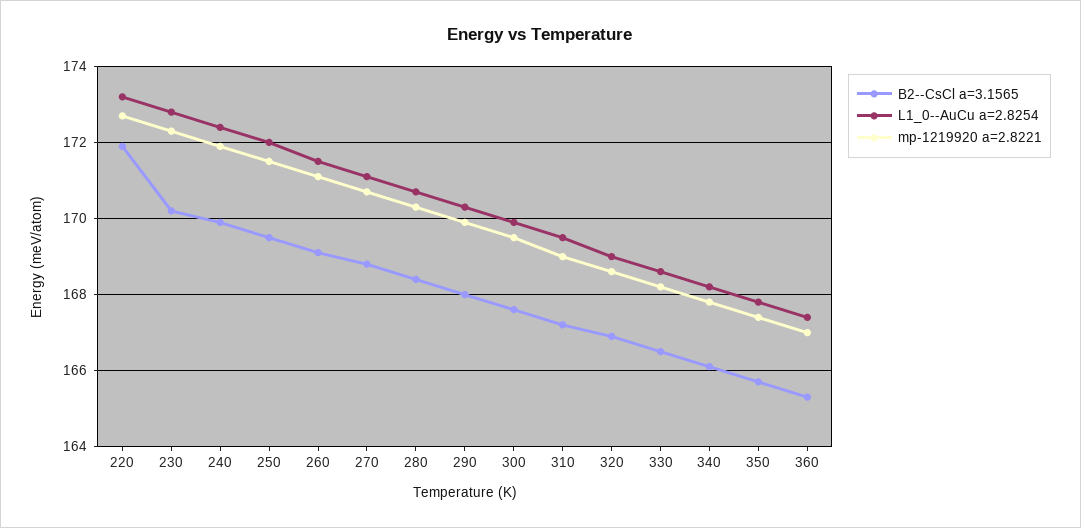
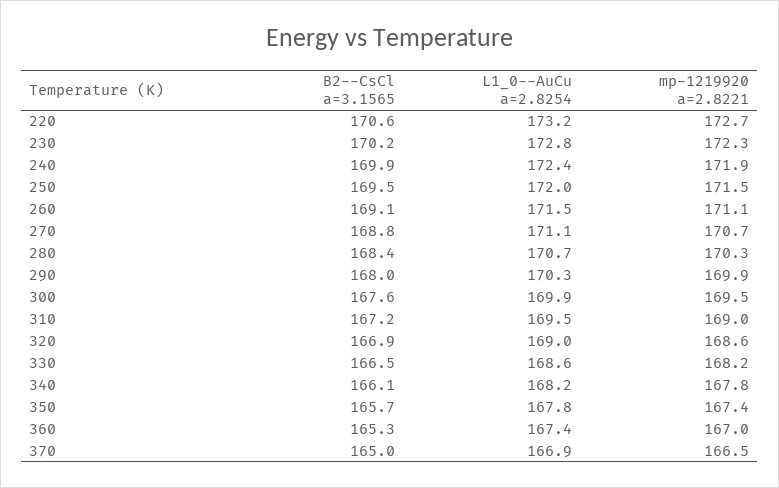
B2--CsCl a=3.1565, 220: 172 -> 170.6
B2--CsCl a=3.1565, 370: none -> 165
L1_0--AuCu a=2.8254, 370: none -> 166.9
mp-1219920 a=2.8221, 370: none -> 166.5

